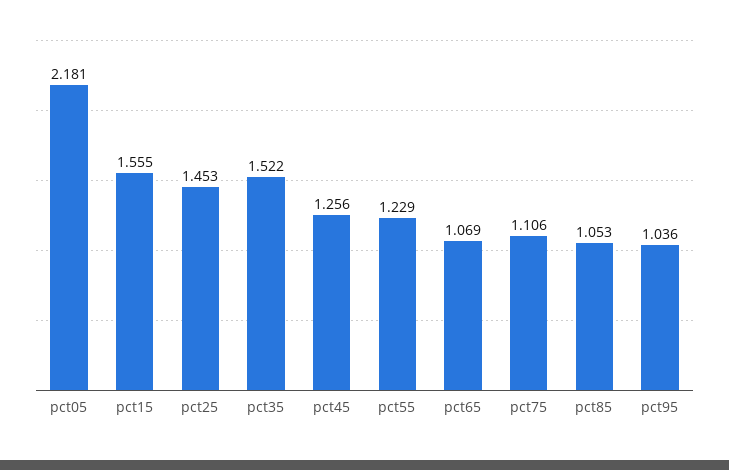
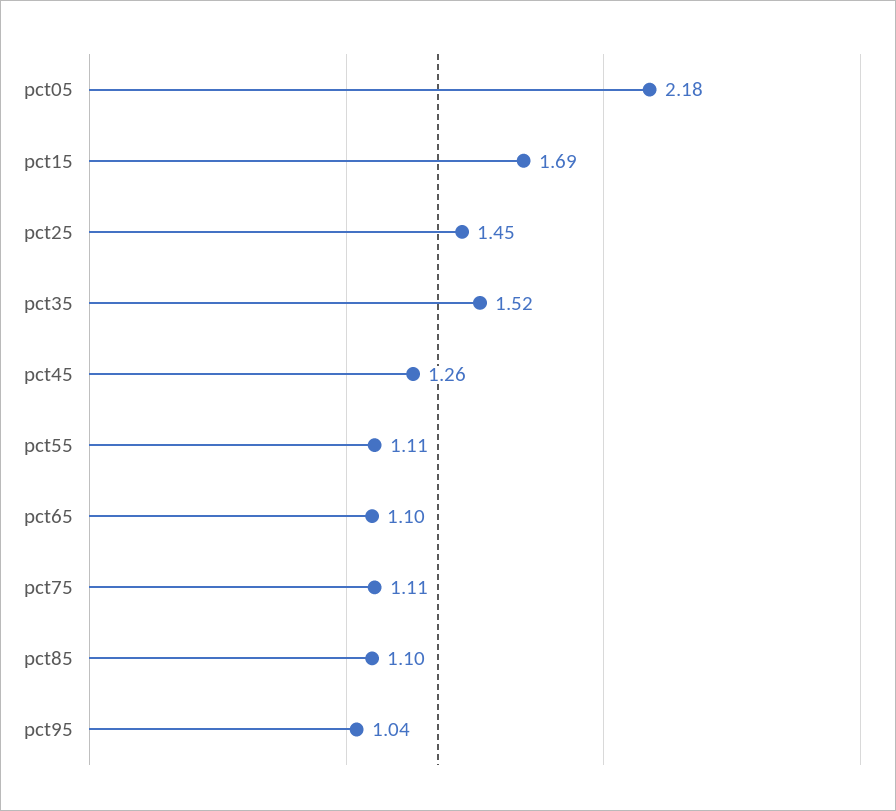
pct15: 1.555 -> 1.69
pct55: 1.229 -> 1.11
pct65: 1.069 -> 1.1
pct85: 1.053 -> 1.1

